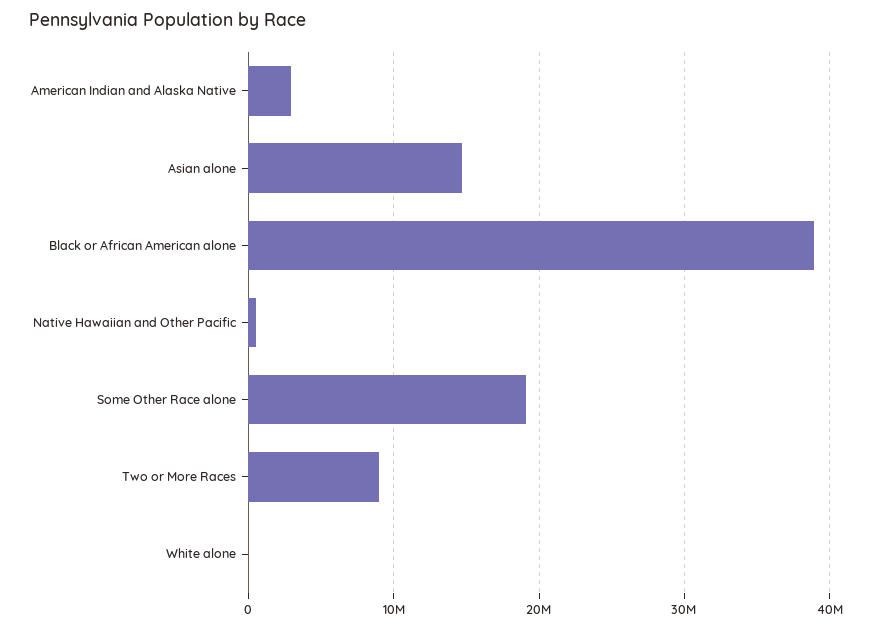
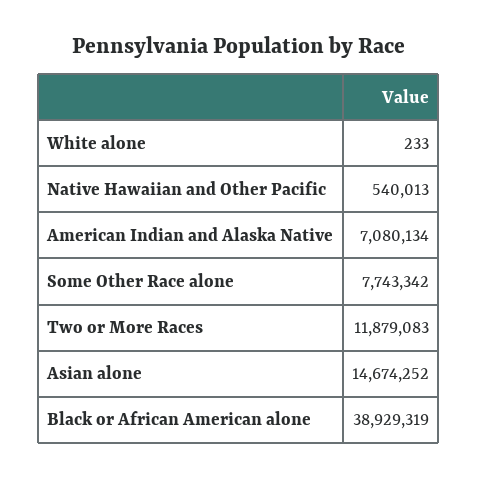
American Indian and Alaska Native: 3000000 -> 7080134
Some Other Race alone: 19000000 -> 7743342
Two or More Races: 9000000 -> 11879083

